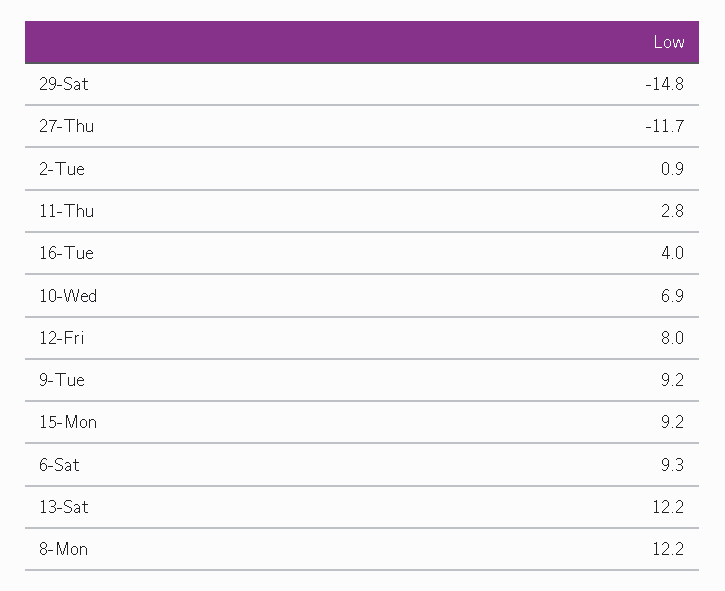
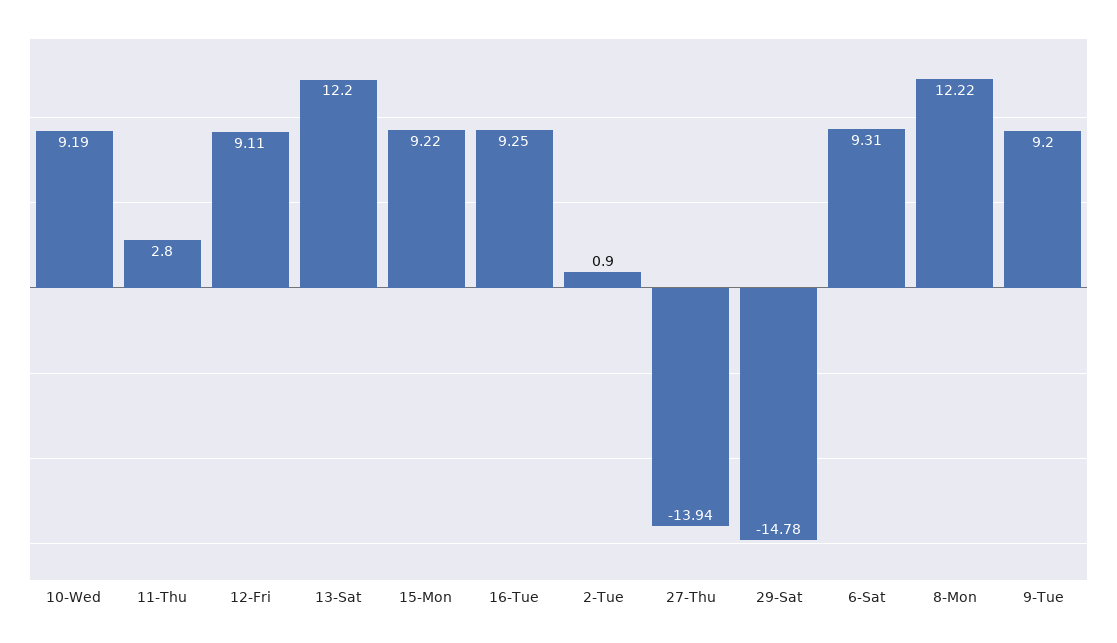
27-Thu: -11.7 -> -13.94
16-Tue: 4 -> 9.25
10-Wed: 6.9 -> 9.19
12-Fri: 8 -> 9.11

